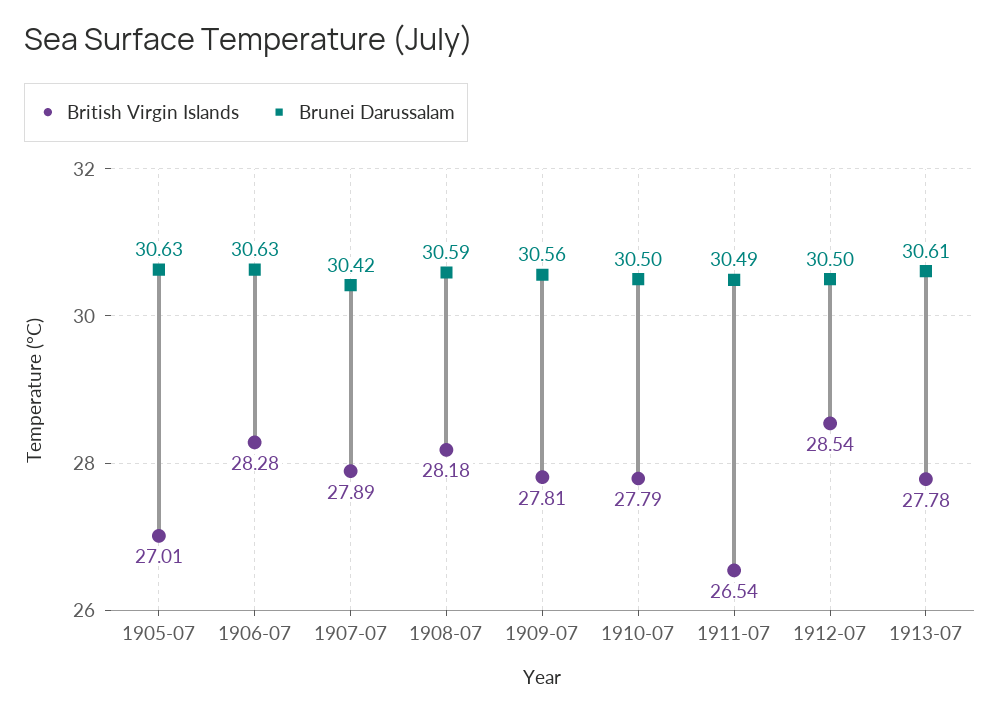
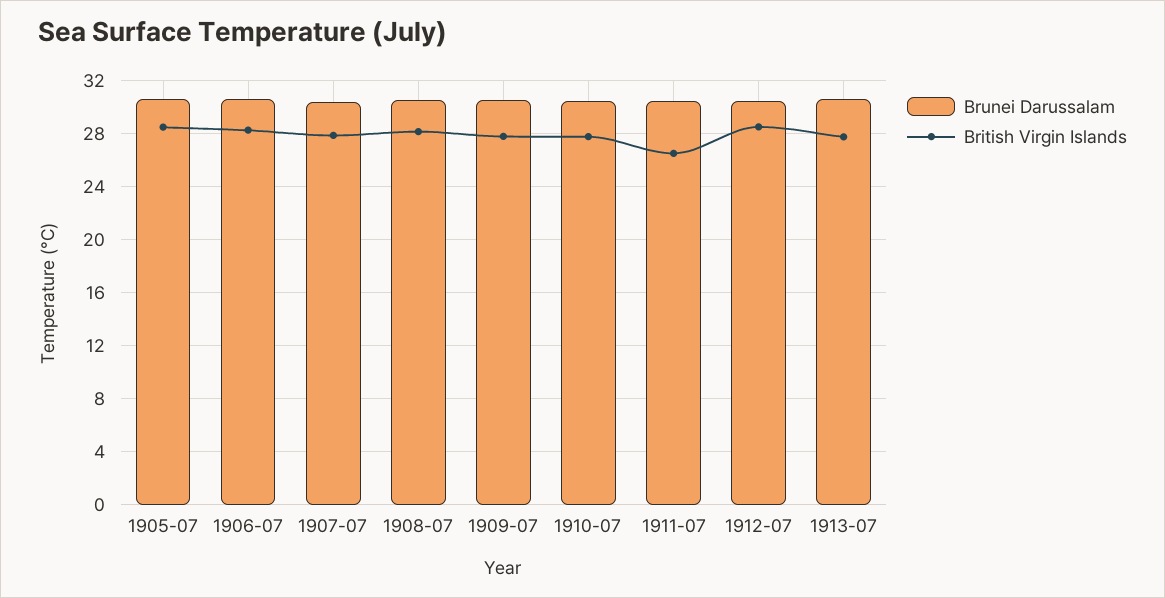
British Virgin Islands, 1905-07: 27.01 -> 28.5

